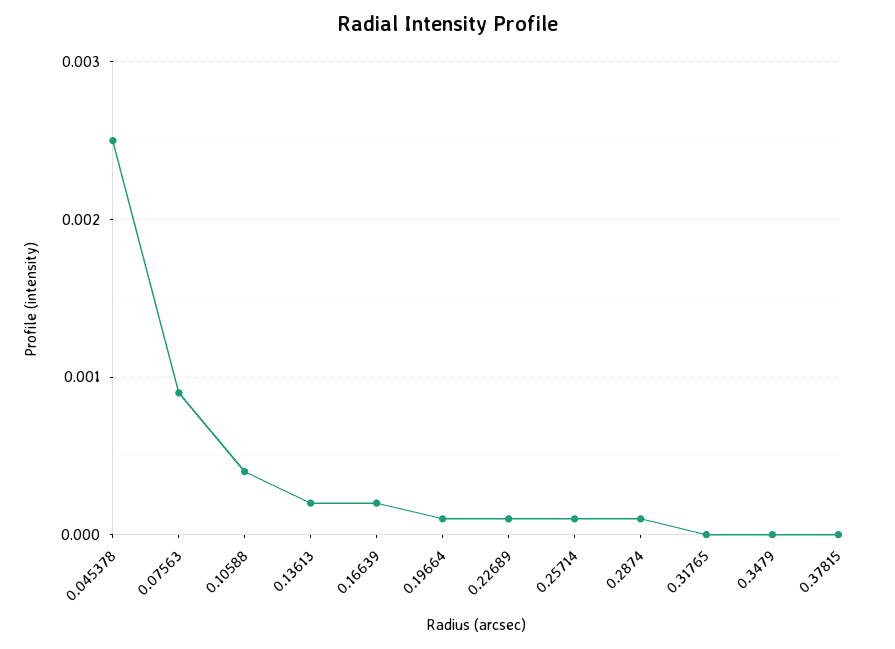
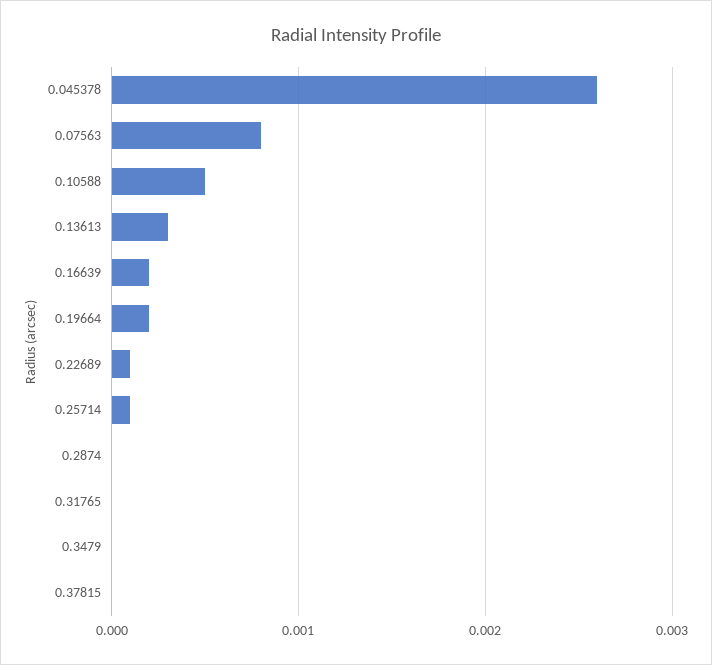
0.045378: 0.0025 -> 0.0026
0.07563: 0.0009 -> 0.0008
0.10588: 0.0004 -> 0.0005
0.13613: 0.0002 -> 0.0003
0.19664: 0.0001 -> 0.0002
0.2874: 0.0001 -> 0

